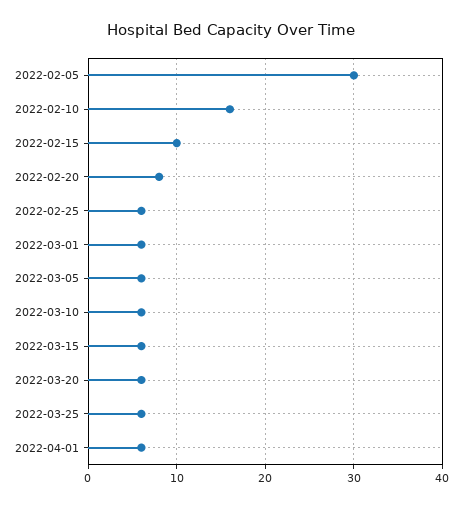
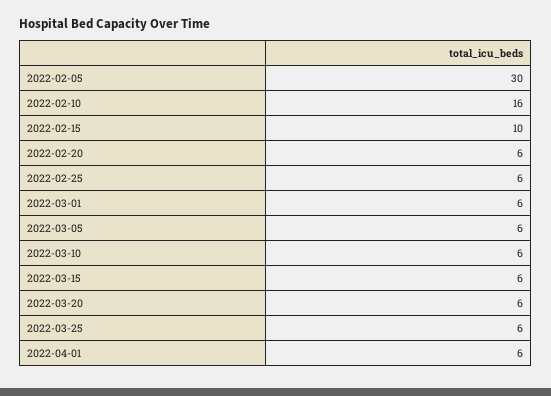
2022-02-20: 8 -> 6

